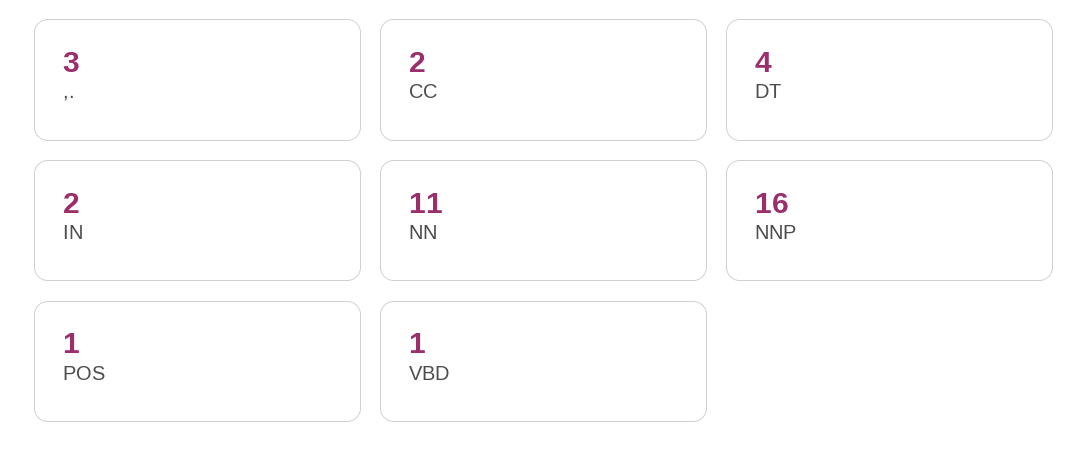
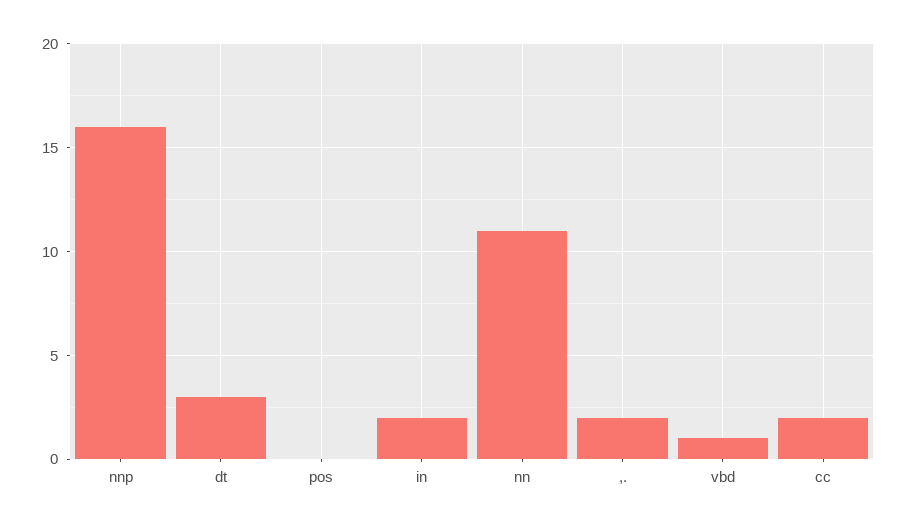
,.: 3 -> 2
DT: 4 -> 3
POS: 1 -> 0

